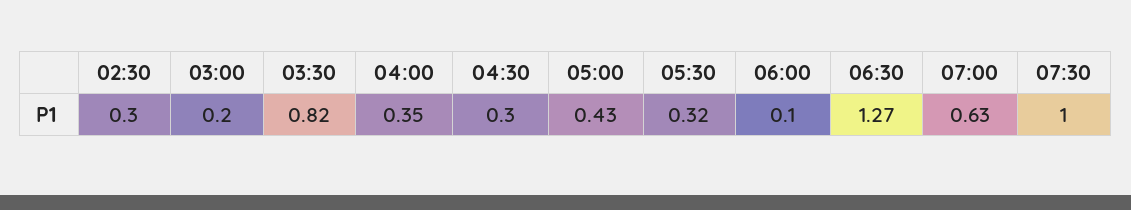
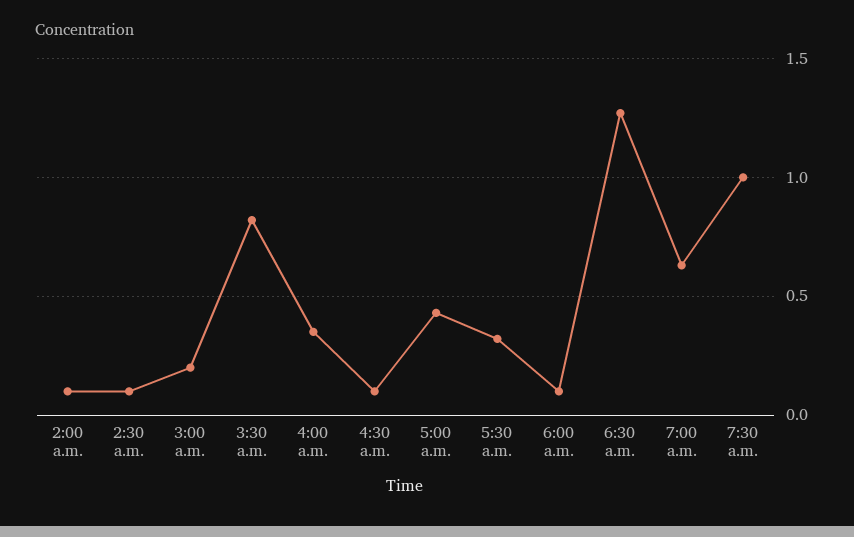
02:30: 0.3 -> 0.1
04:30: 0.3 -> 0.1
2:00 a.m.: none -> 0.1

